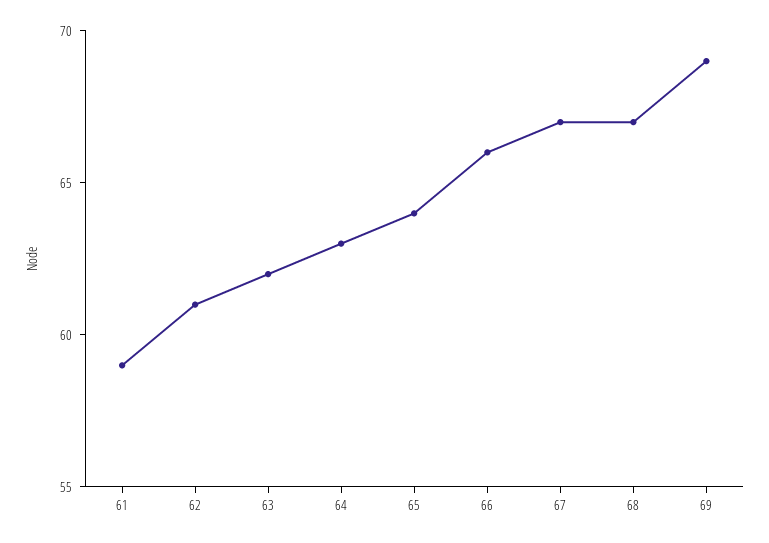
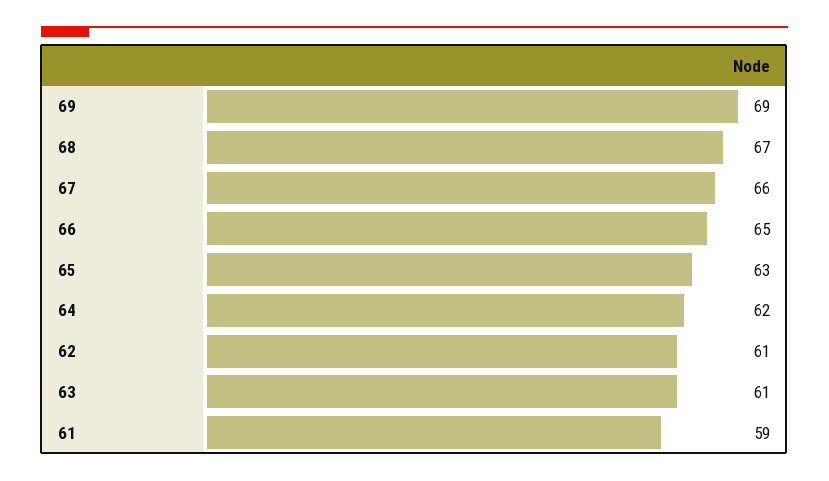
63: 62 -> 61
64: 63 -> 62
65: 64 -> 63
66: 66 -> 65
67: 67 -> 66

